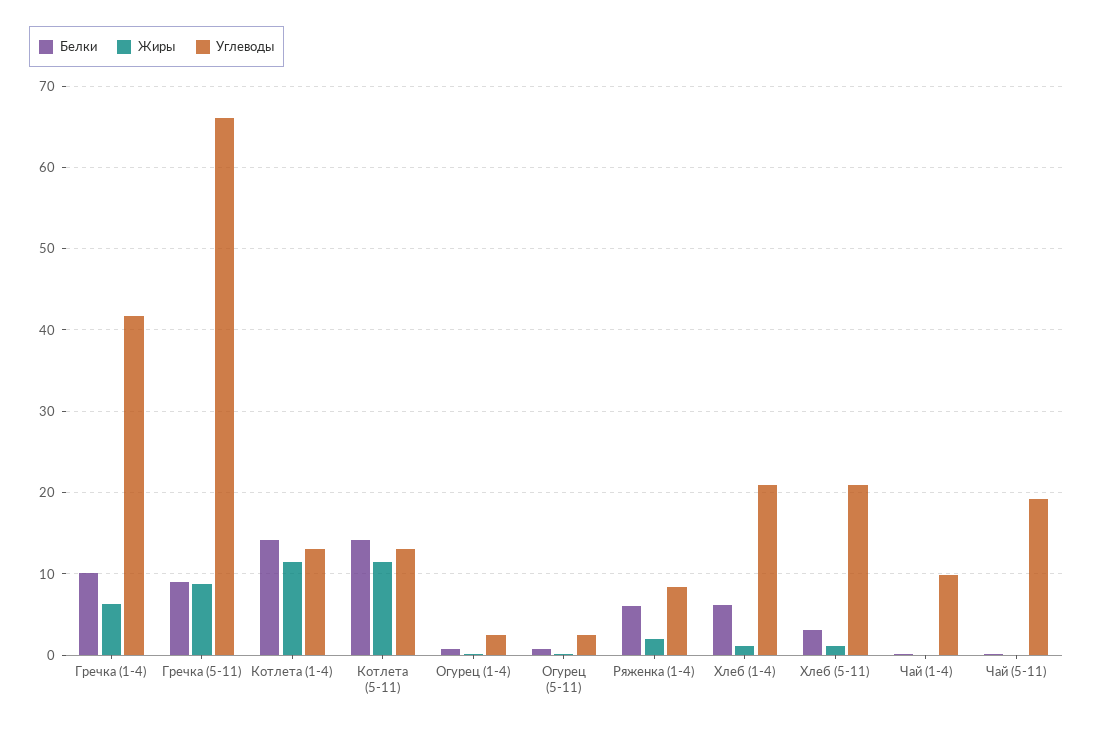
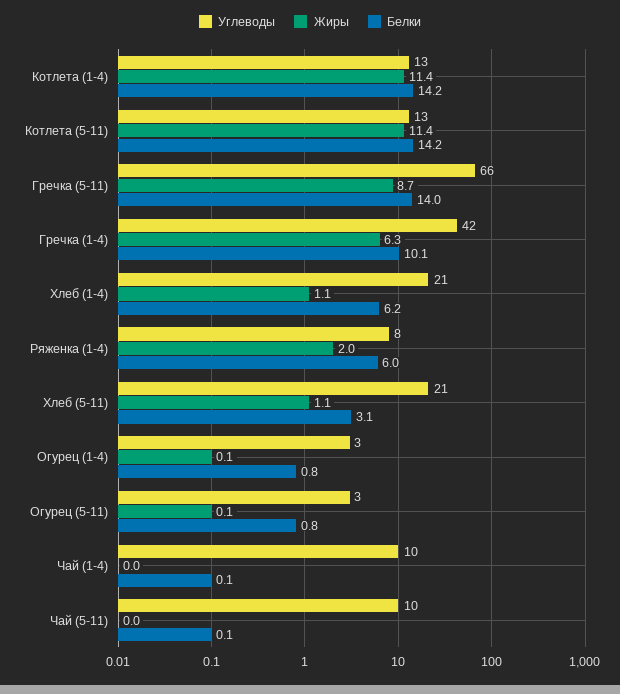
Белки, Гречка (5-11): 9 -> 14
Углеводы, Чай (5-11): 19 -> 10

